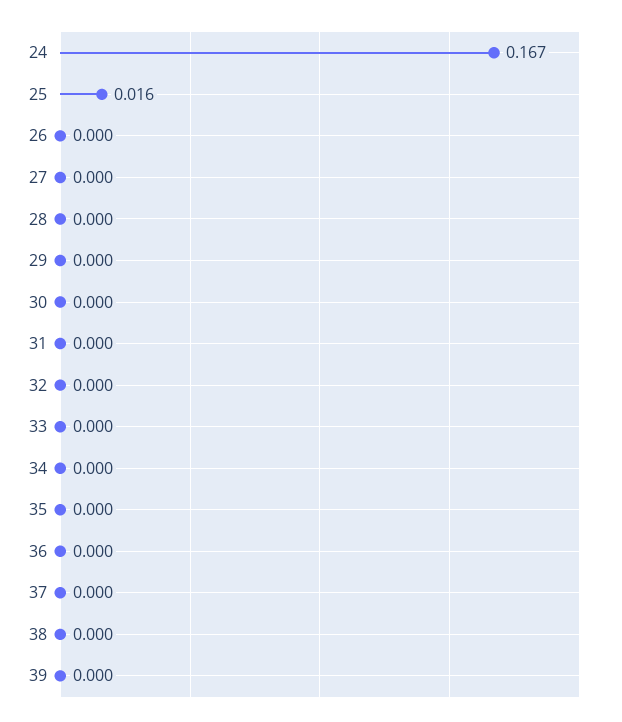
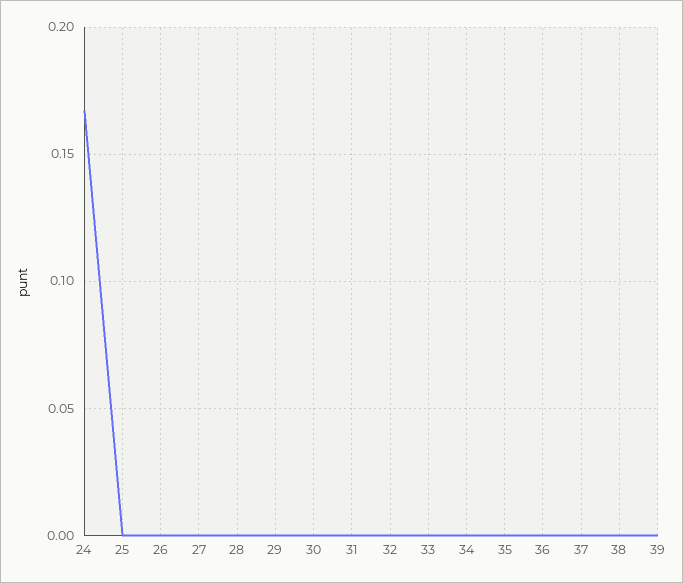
25: 0.016 -> 0

